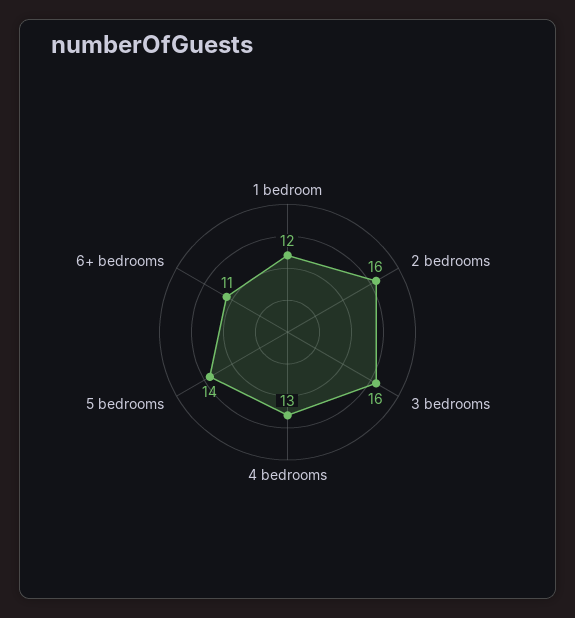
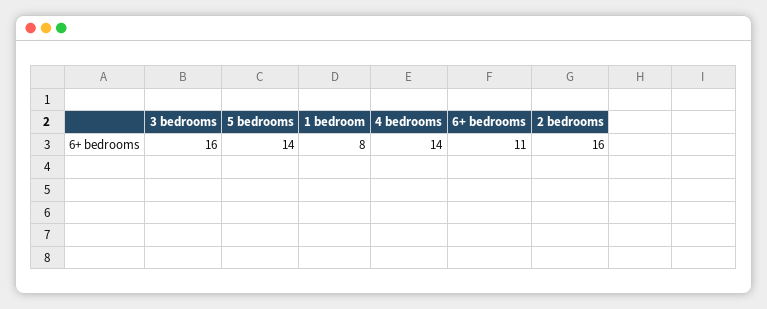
1 bedroom: 12 -> 8
4 bedrooms: 13 -> 14

